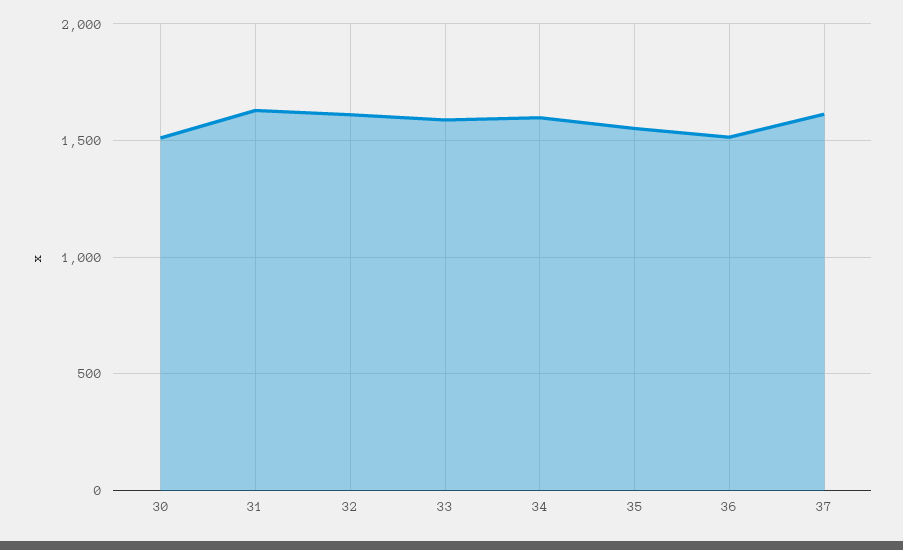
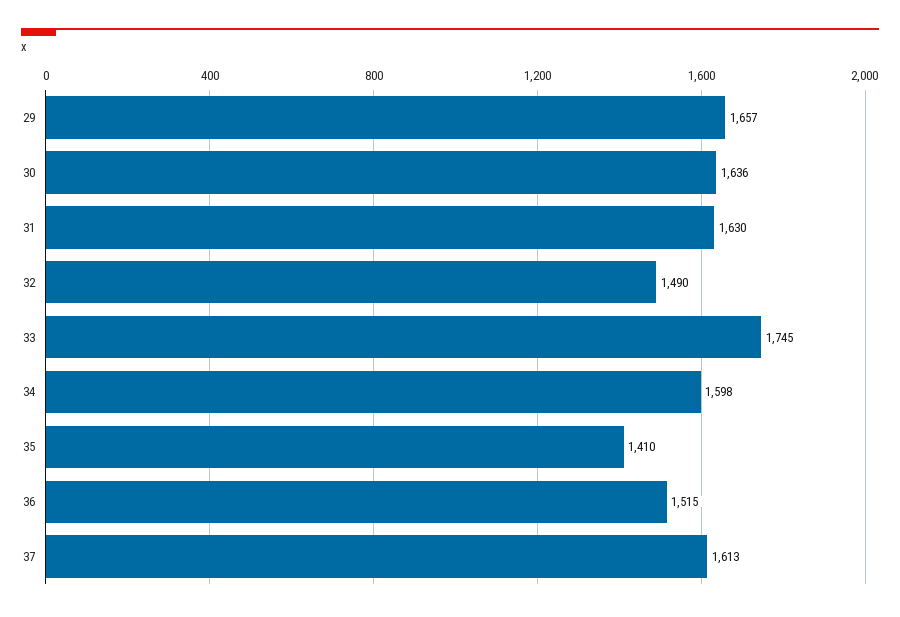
30: 1500 -> 1636
32: 1600 -> 1490
33: 1600 -> 1745
35: 1550 -> 1410
29: none -> 1657

